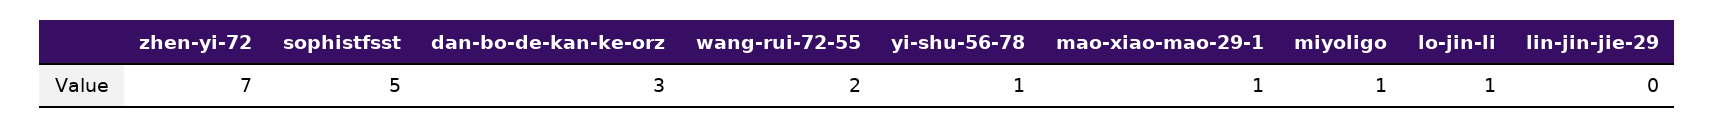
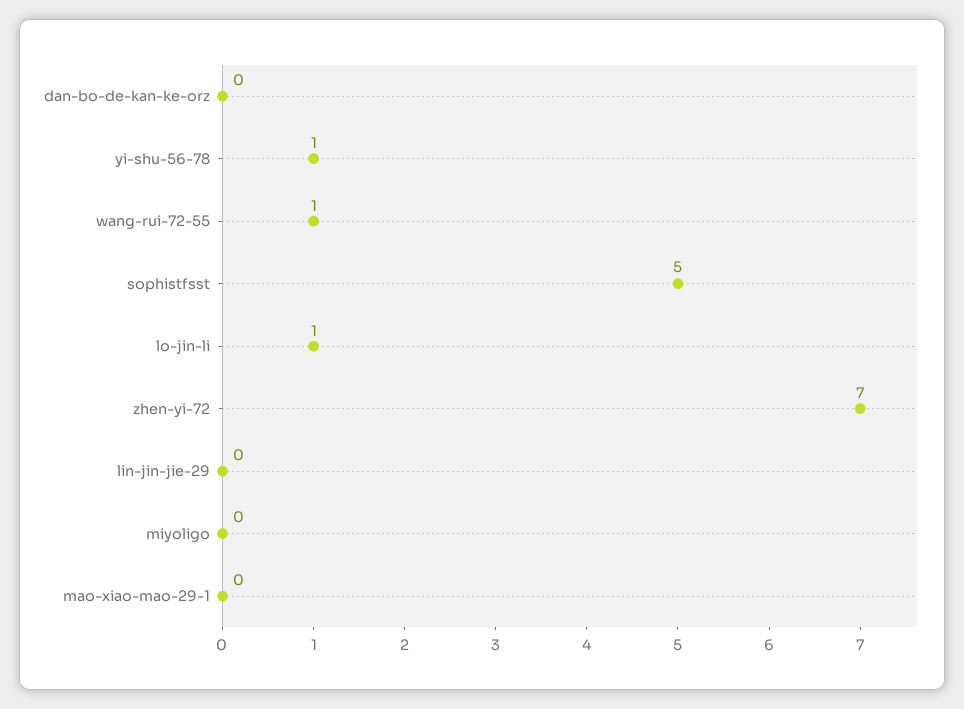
dan-bo-de-kan-ke-orz: 3 -> 0
wang-rui-72-55: 2 -> 1
mao-xiao-mao-29-1: 1 -> 0
miyoligo: 1 -> 0

